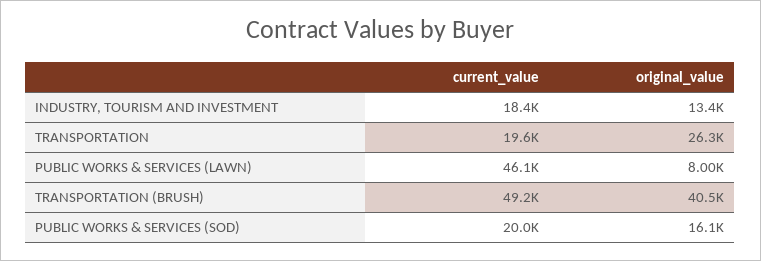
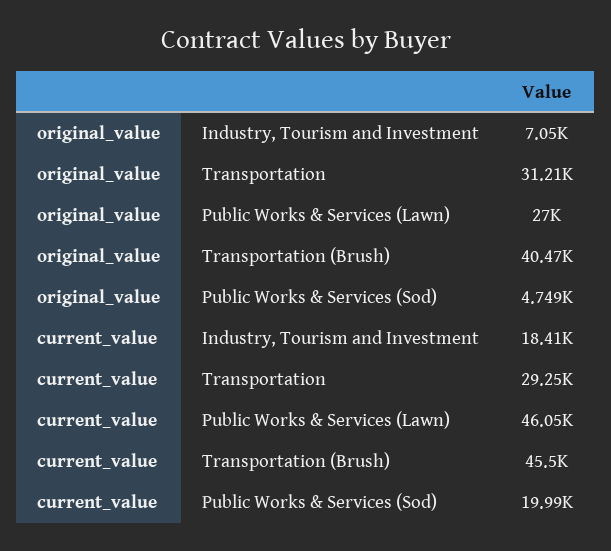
original_value, INDUSTRY, TOURISM AND INVESTMENT: 13400 -> 7050
current_value, TRANSPORTATION: 19600 -> 29250
original_value, TRANSPORTATION: 26300 -> 31210
original_value, PUBLIC WORKS & SERVICES (LAWN): 8000 -> 27000
current_value, TRANSPORTATION (BRUSH): 49200 -> 45500
original_value, PUBLIC WORKS & SERVICES (SOD): 16100 -> 4749

